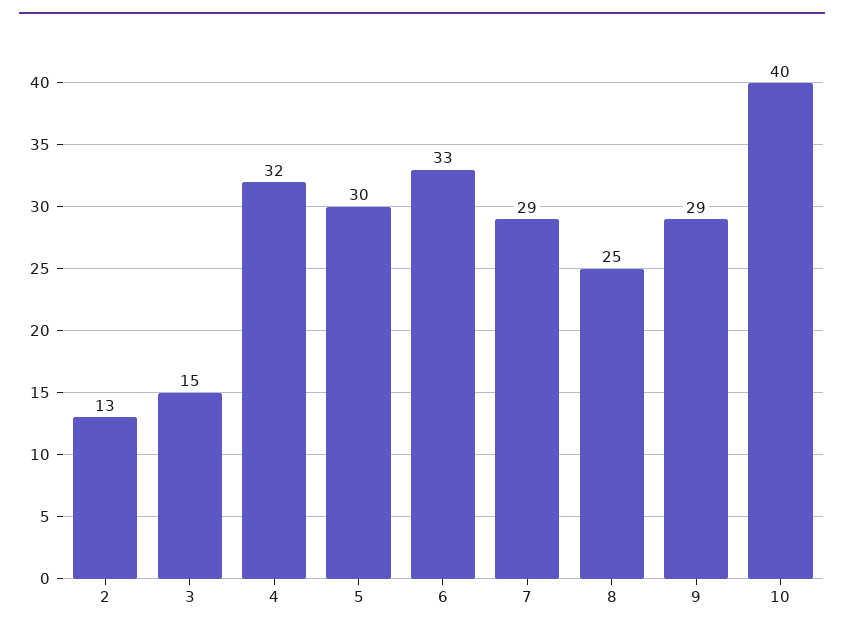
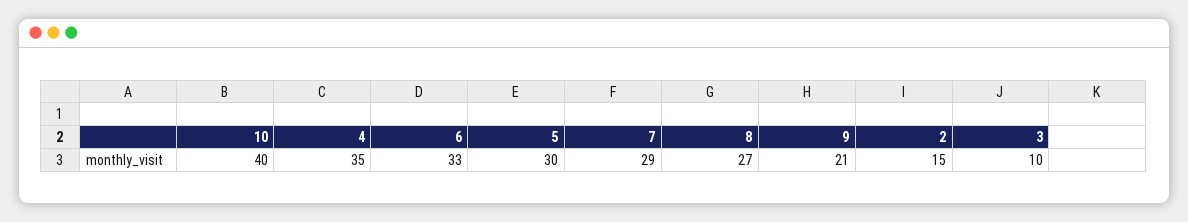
2: 13 -> 15
3: 15 -> 10
4: 32 -> 35
8: 25 -> 27
9: 29 -> 21

